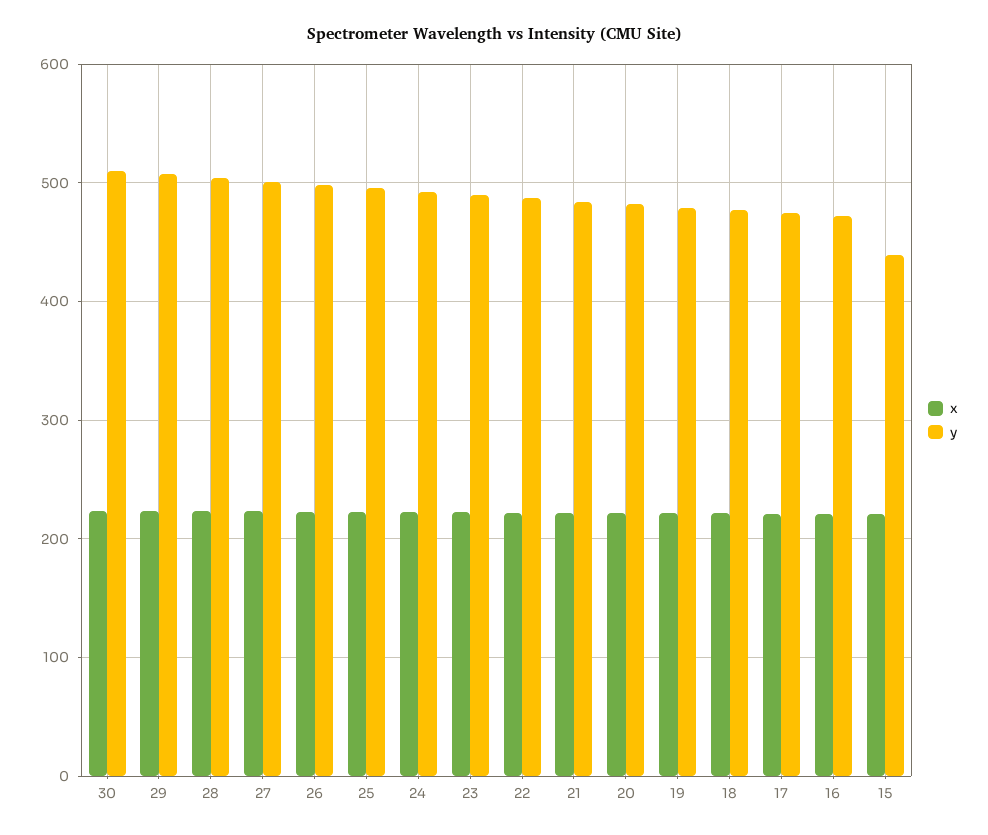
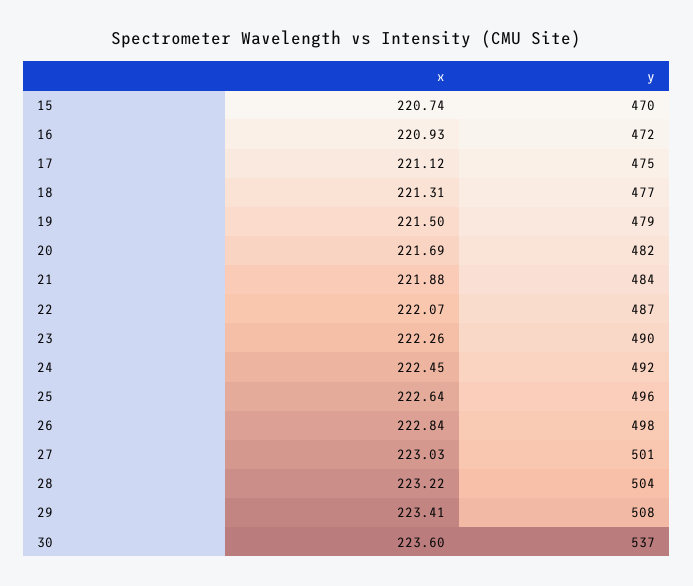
y, 30: 510 -> 537
y, 15: 440 -> 470

